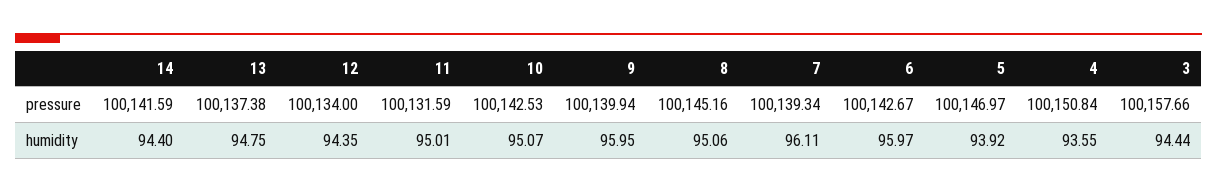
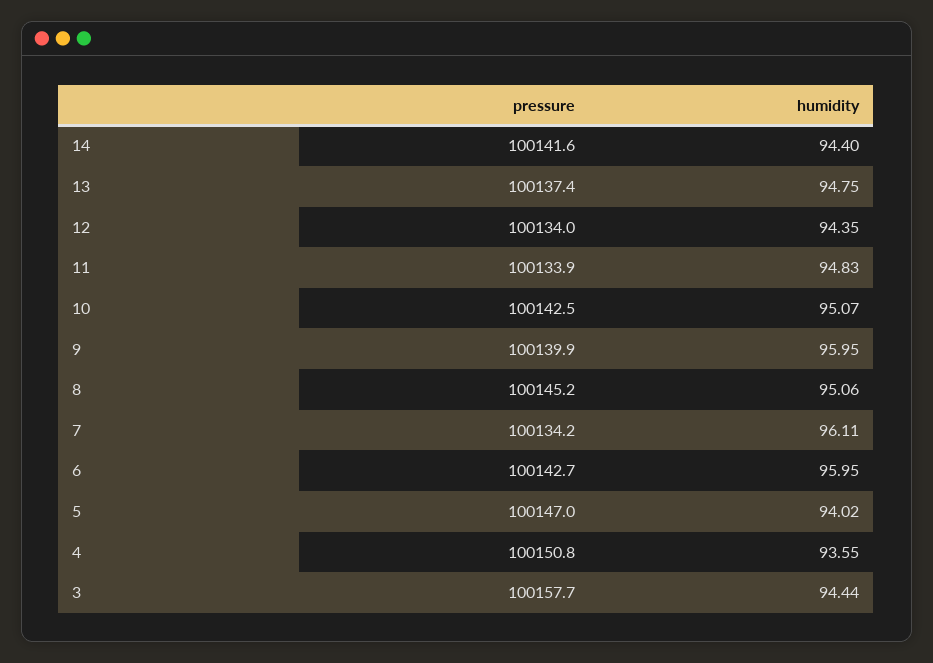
11, pressure: 100131.59 -> 100133.9
7, pressure: 100139.34 -> 100134.2
11, humidity: 95.01 -> 94.83
6, humidity: 95.97 -> 95.95
5, humidity: 93.92 -> 94.02

